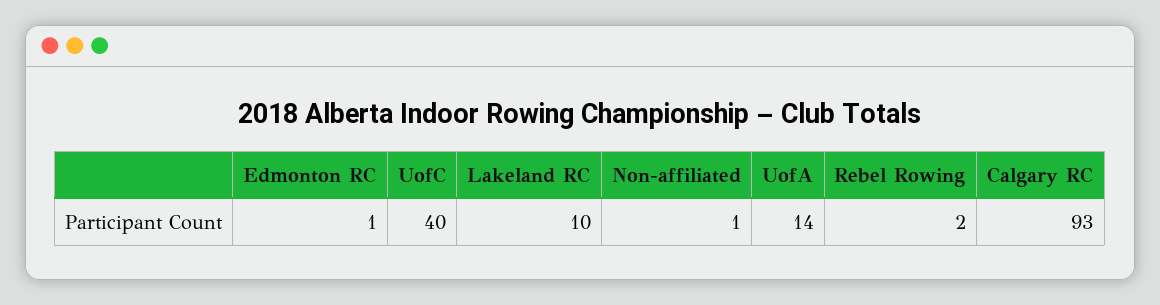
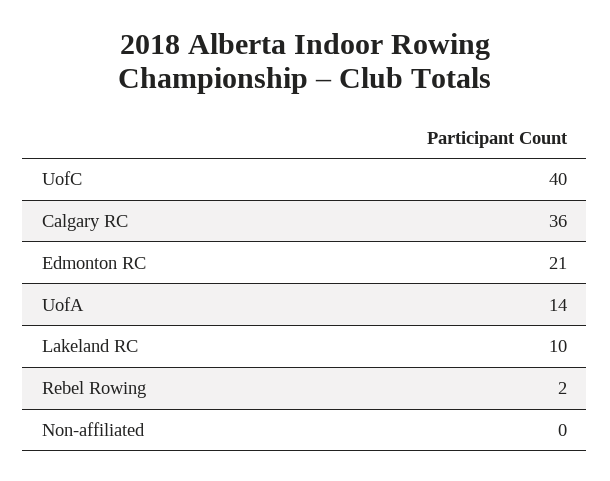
Edmonton RC: 1 -> 21
Non-affiliated: 1 -> 0
Calgary RC: 93 -> 36

